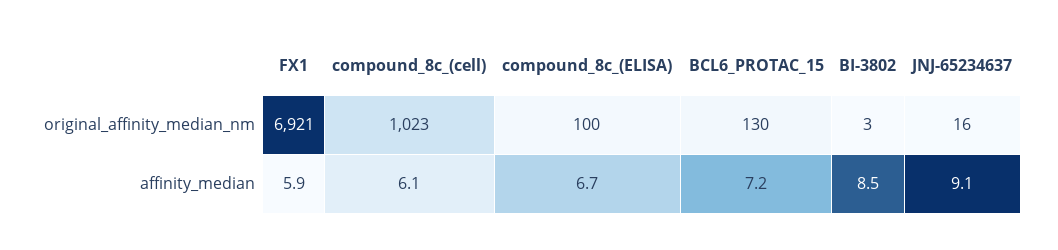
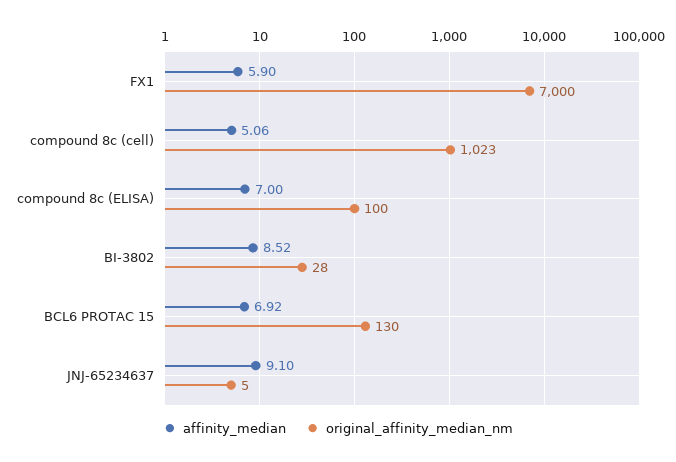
original_affinity_median_nm, FX1: 6921 -> 7000
original_affinity_median_nm, BI-3802: 3 -> 28
original_affinity_median_nm, JNJ-65234637: 16 -> 5
affinity_median, compound_8c_(cell): 6.1 -> 5.06
affinity_median, compound_8c_(ELISA): 6.7 -> 7
affinity_median, BCL6_PROTAC_15: 7.2 -> 6.92

